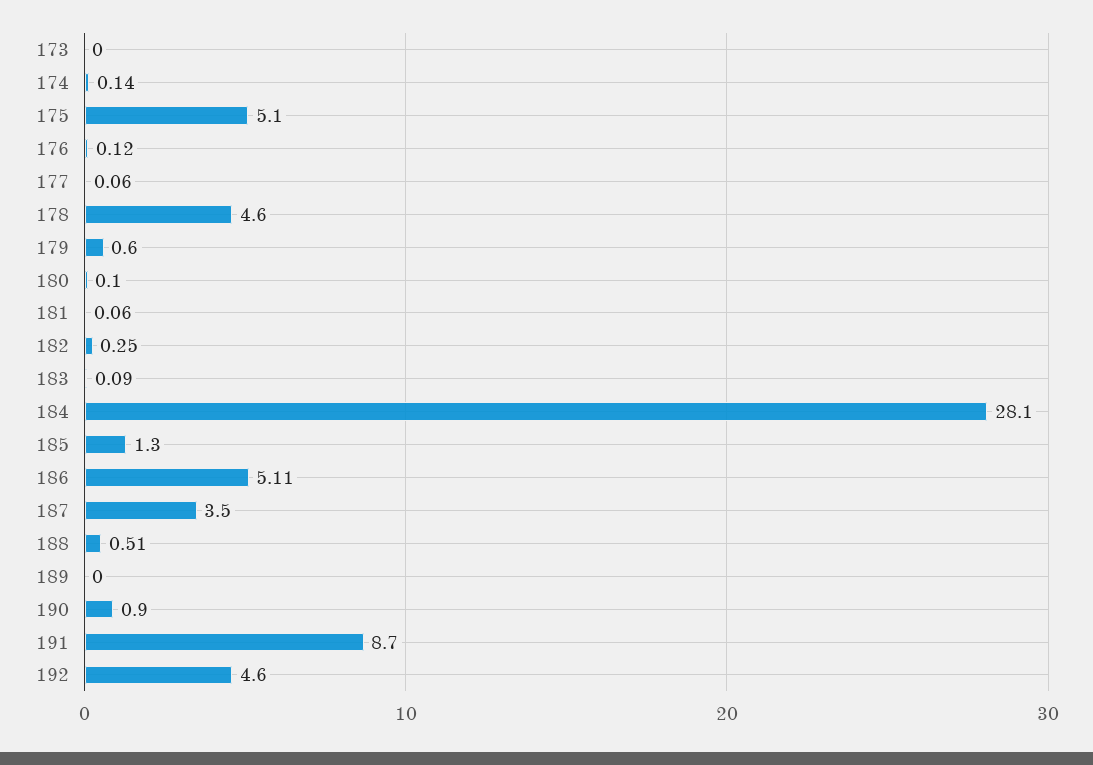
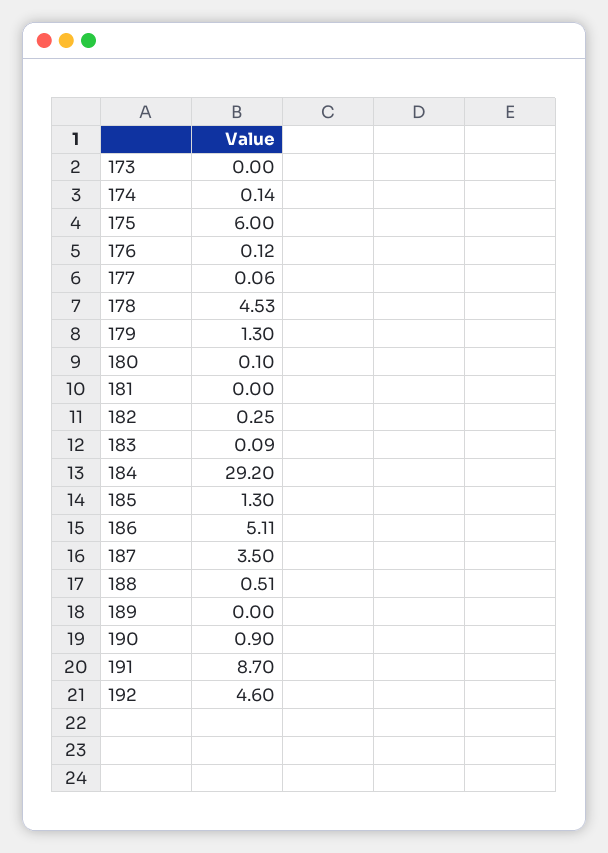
175: 5.1 -> 6
178: 4.6 -> 4.53
179: 0.6 -> 1.3
181: 0.06 -> 0
184: 28.1 -> 29.2

